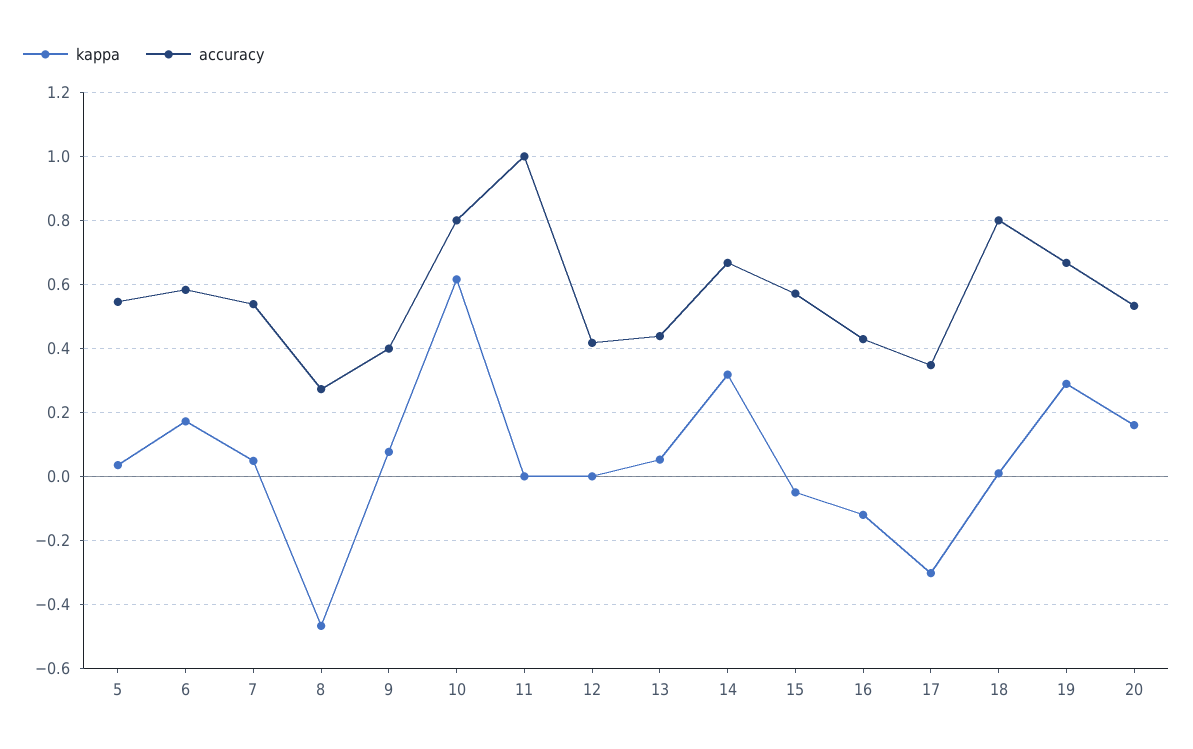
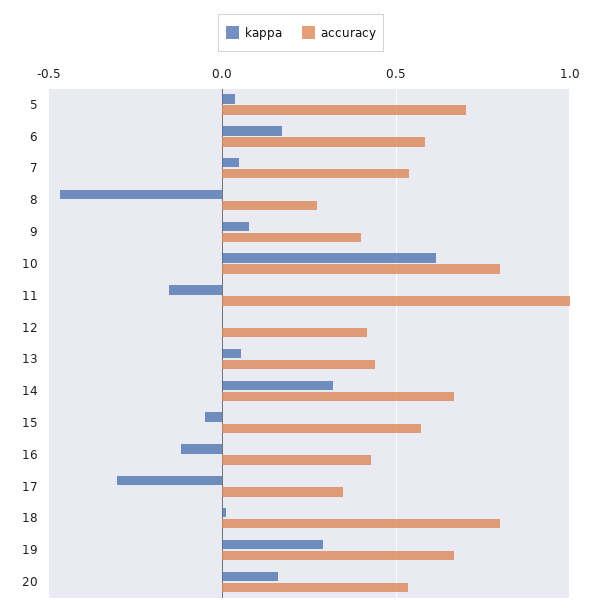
accuracy, 5: 0.54 -> 0.7
kappa, 11: 0 -> -0.15

